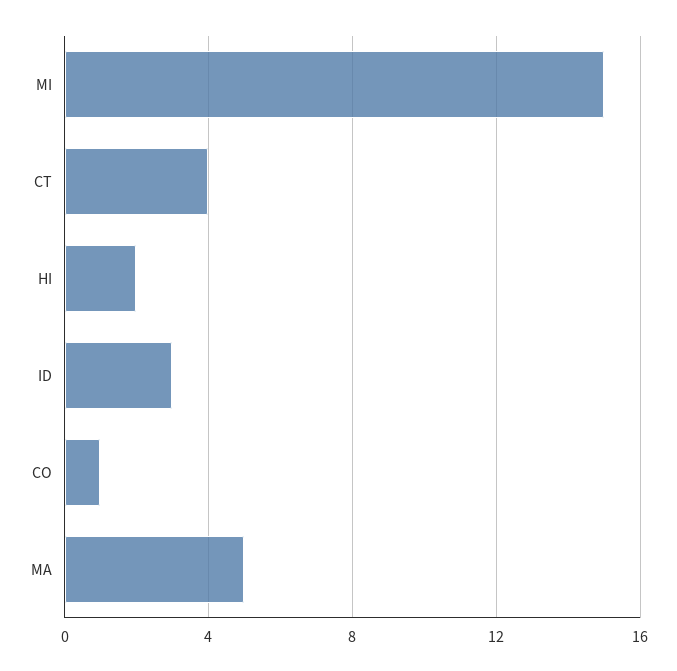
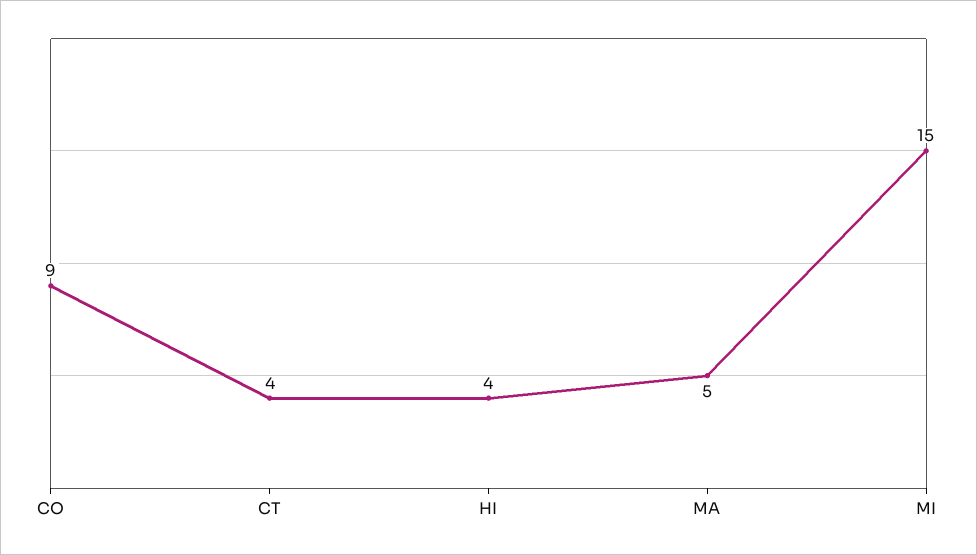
HI: 2 -> 4
ID: 3 -> none
CO: 1 -> 9

